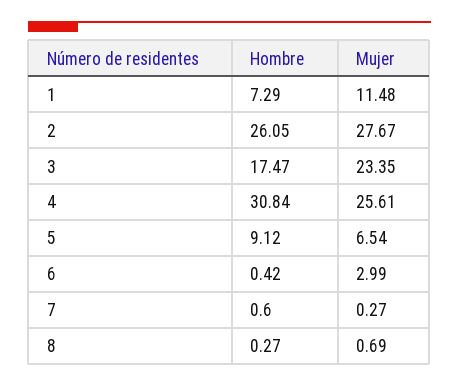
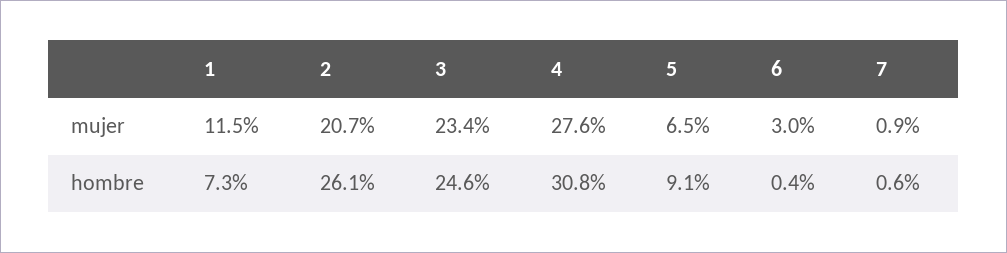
Mujer, 2: 27.67 -> 20.7
Hombre, 3: 17.47 -> 24.6
Mujer, 4: 25.61 -> 27.6
Mujer, 7: 0.27 -> 0.9
Hombre, 8: 0.27 -> none
Mujer, 8: 0.69 -> none

